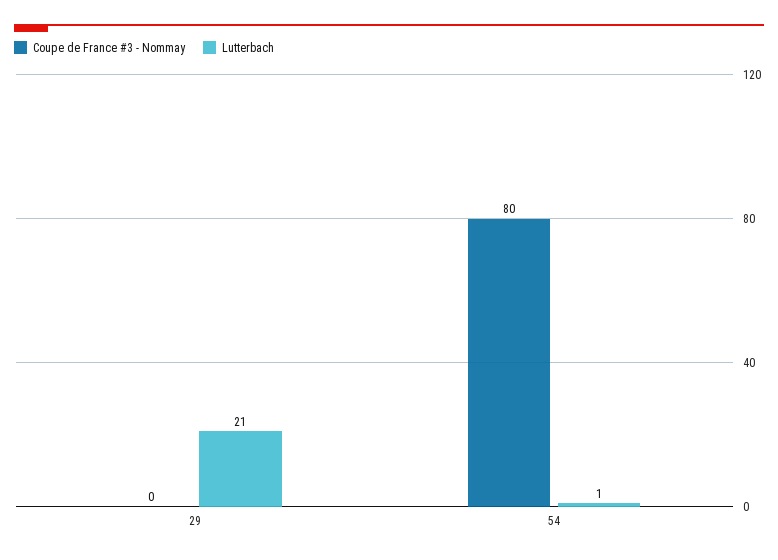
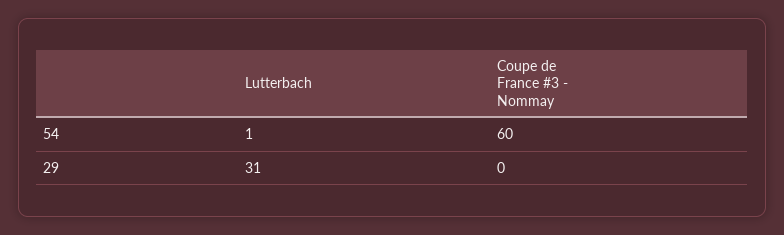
Lutterbach, 29: 21 -> 31
Coupe de France #3 - Nommay, 54: 80 -> 60

